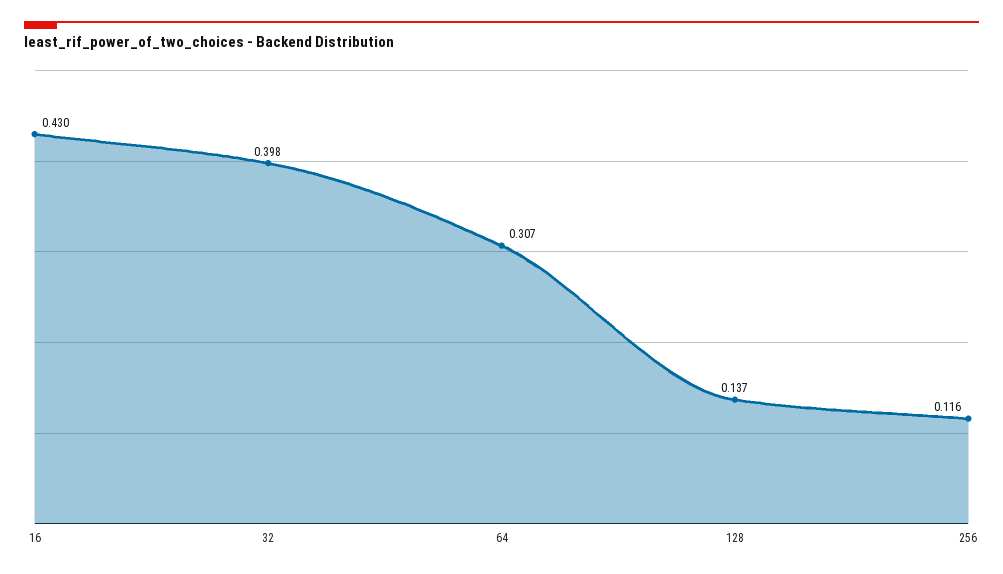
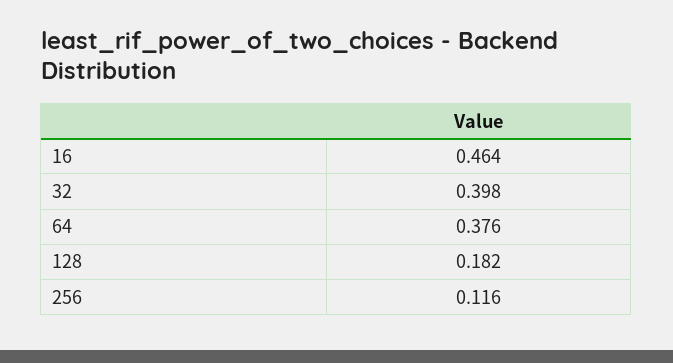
16: 0.43 -> 0.464
64: 0.307 -> 0.376
128: 0.137 -> 0.182

